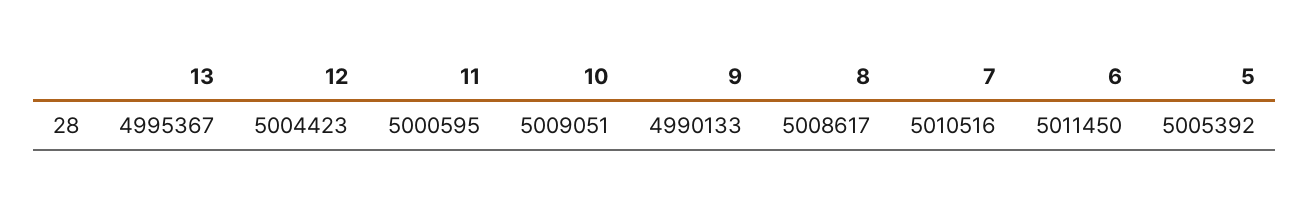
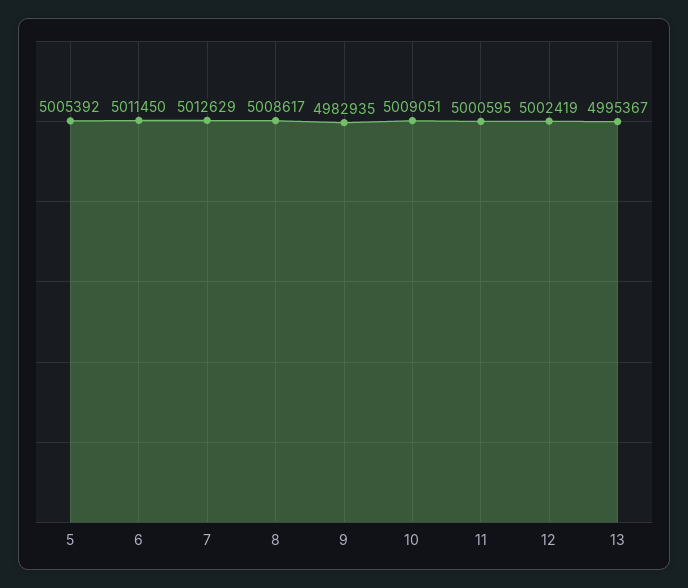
12: 5004423 -> 5002419
9: 4990133 -> 4982935
7: 5010516 -> 5012629

